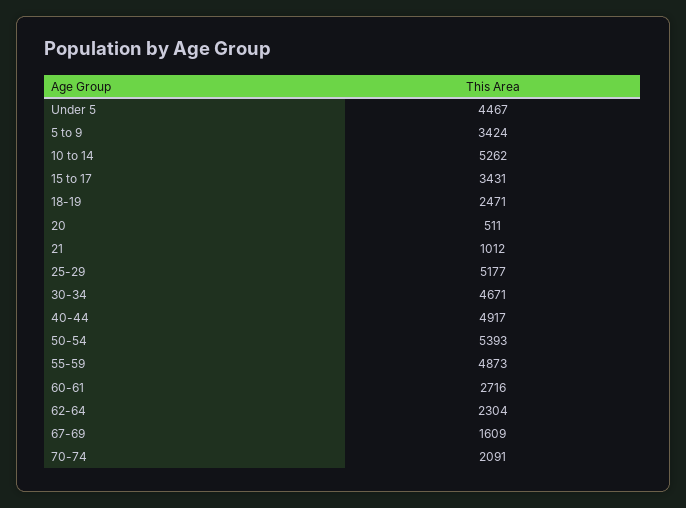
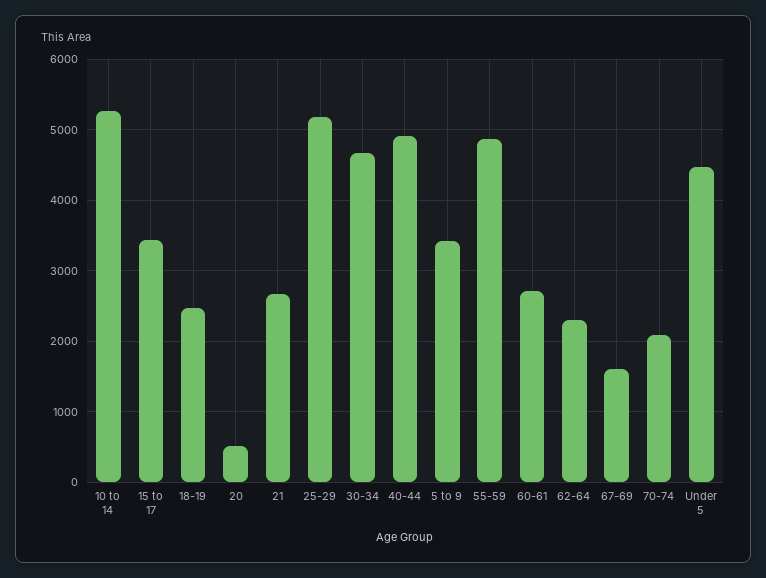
21: 1012 -> 2700
50-54: 5393 -> none

